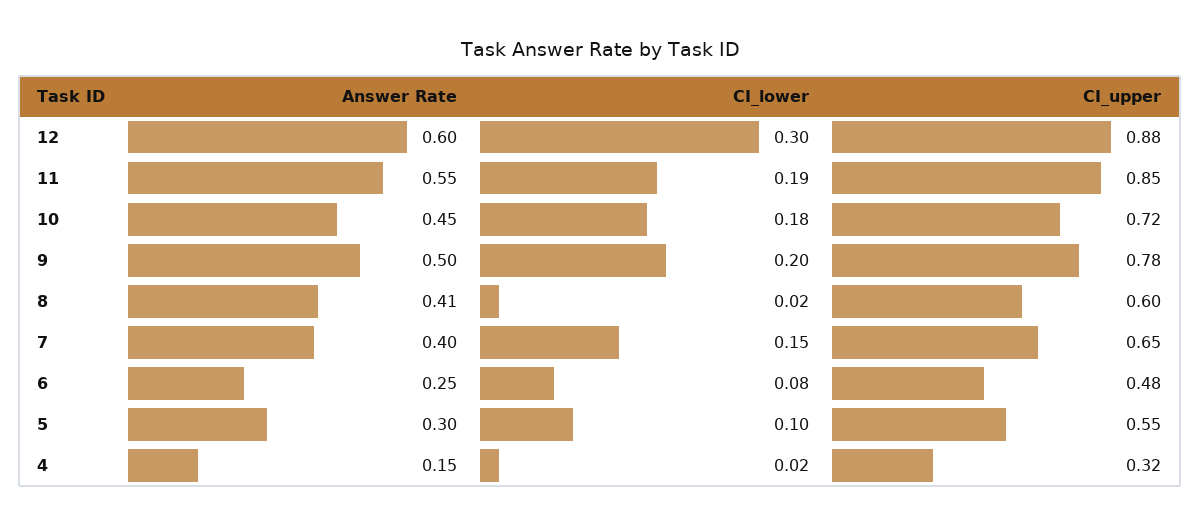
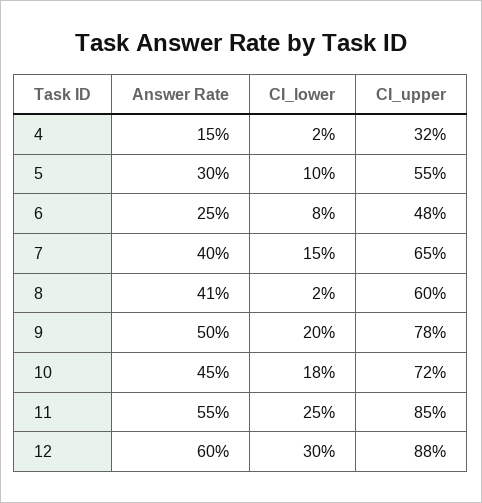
CI_lower, 11: 0.19 -> 0.25

